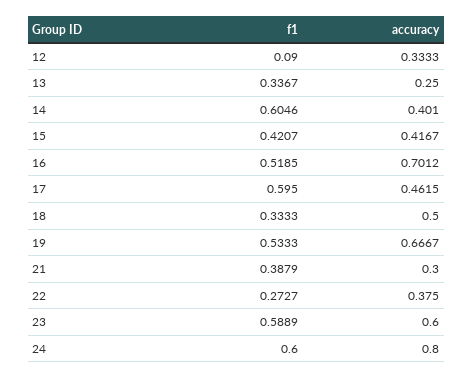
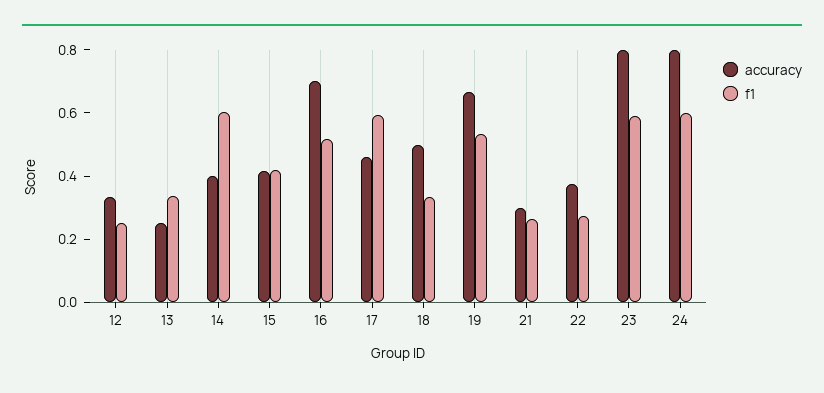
f1, 12: 0.09 -> 0.25
f1, 21: 0.3879 -> 0.25
accuracy, 23: 0.6 -> 0.8

